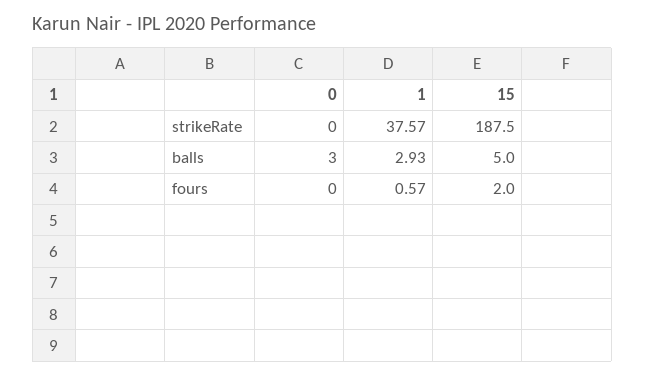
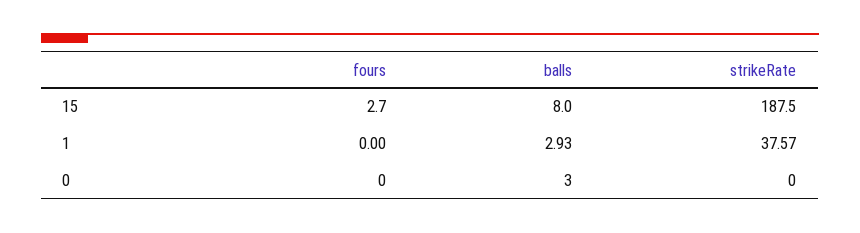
15, balls: 5 -> 8
1, fours: 0.57 -> 0
15, fours: 2 -> 2.7

